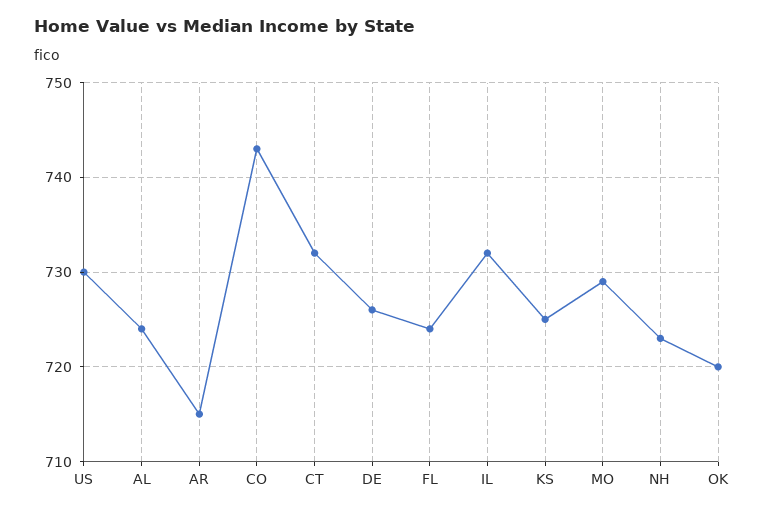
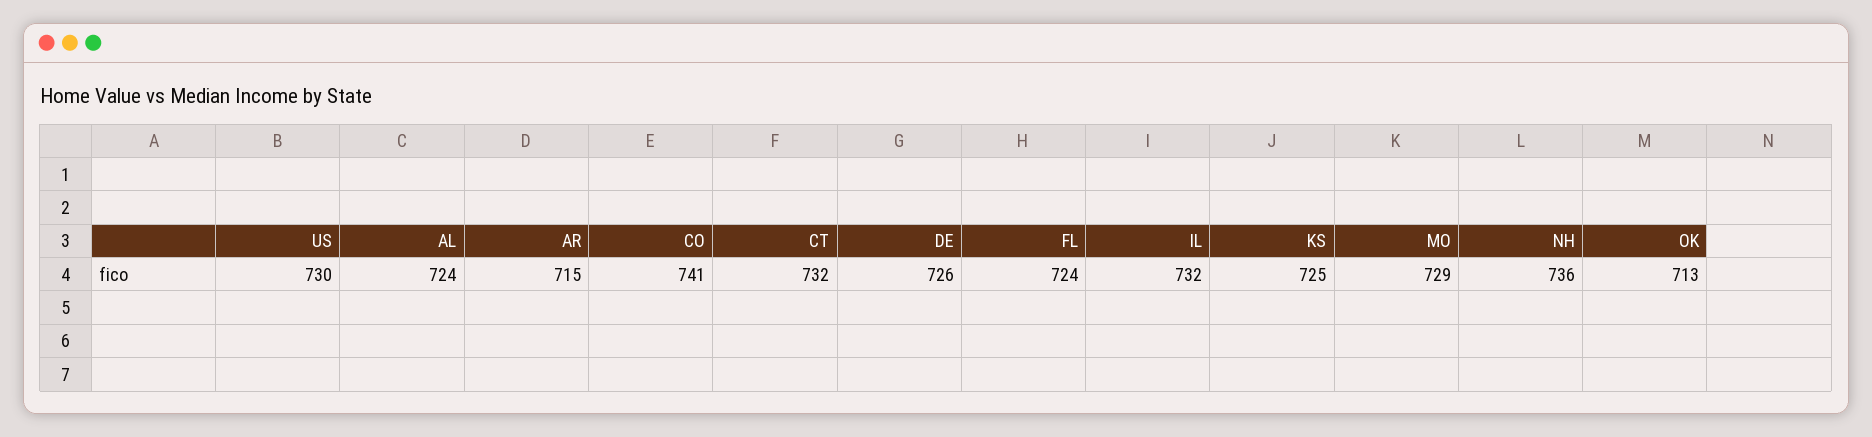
CO: 743 -> 741
NH: 723 -> 736
OK: 720 -> 713

